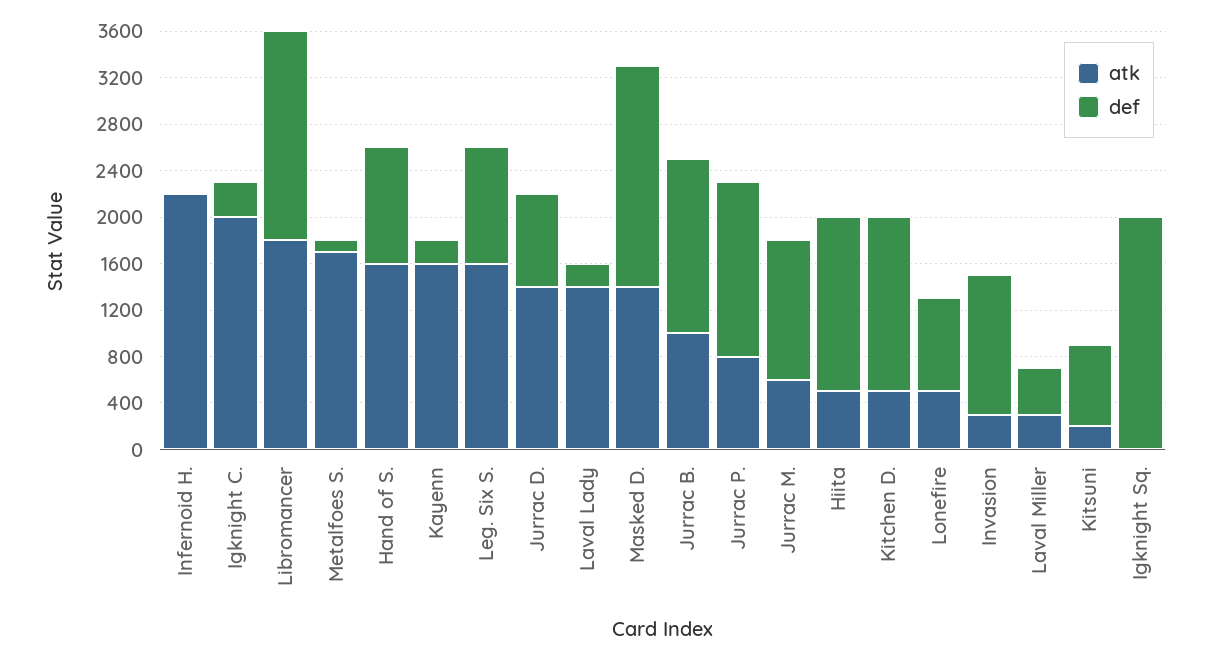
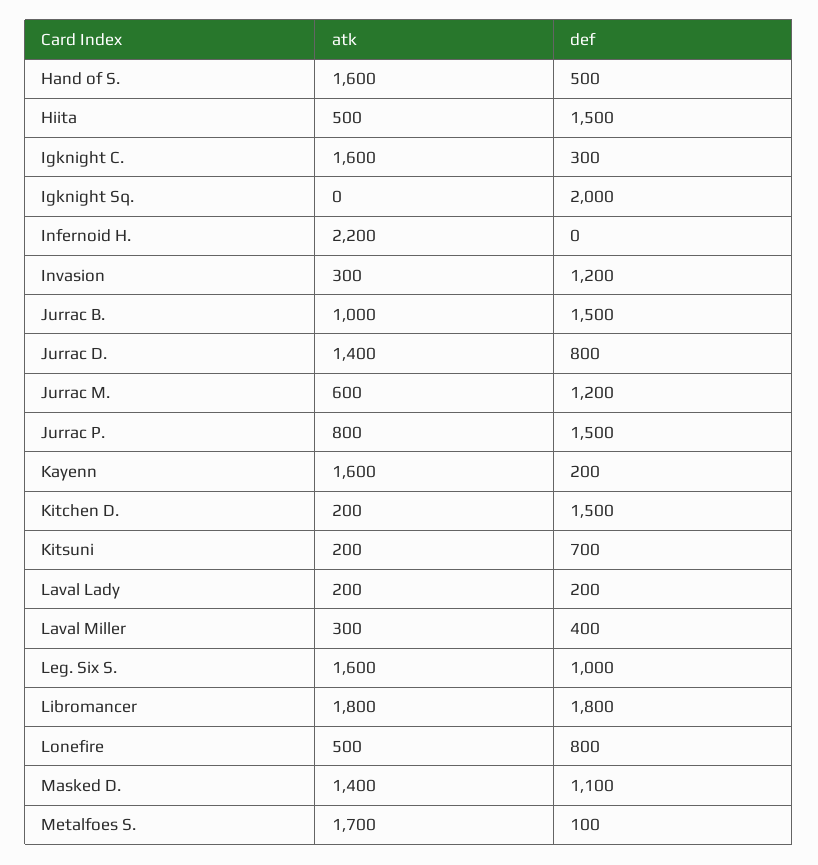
atk, Igknight C.: 2000 -> 1600
def, Hand of S.: 1000 -> 500
atk, Laval Lady: 1400 -> 200
def, Masked D.: 1900 -> 1100
atk, Kitchen D.: 500 -> 200

